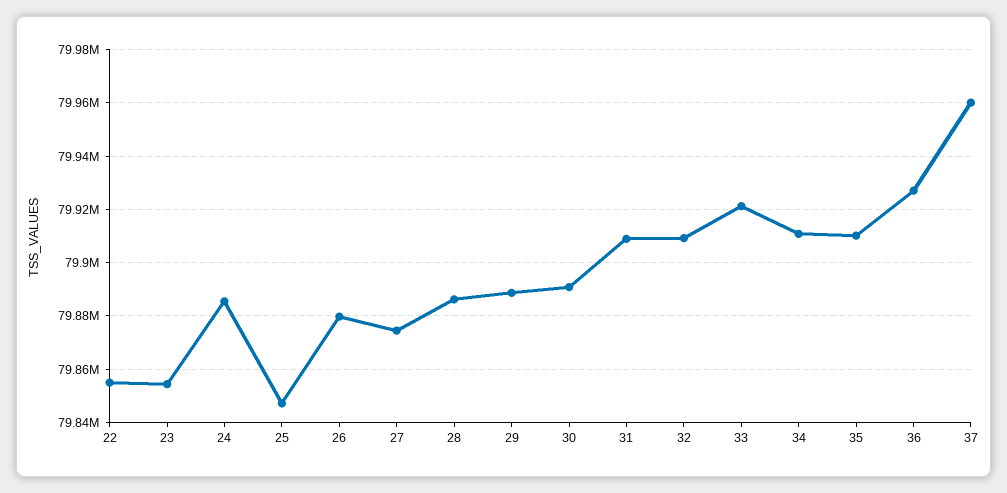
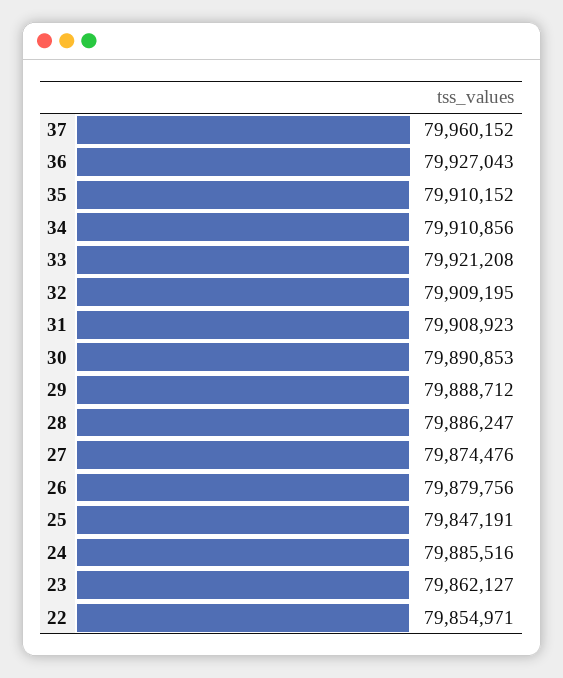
23: 79855000 -> 79862127

